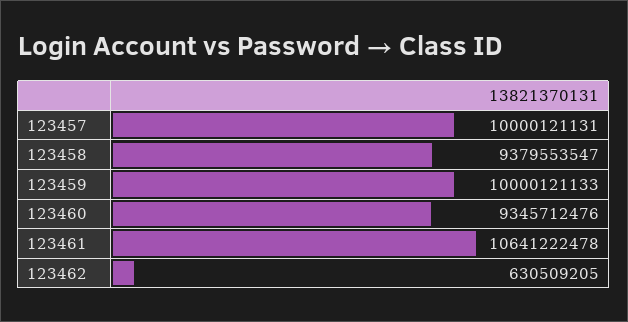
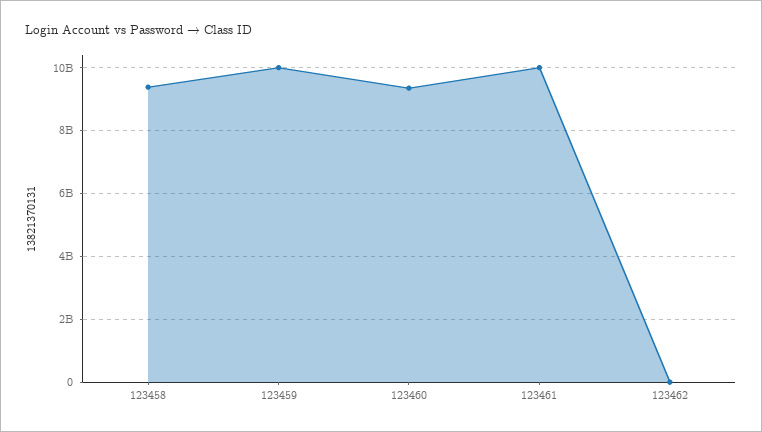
123457: 10000121131 -> none
123461: 10641222478 -> 10000000000
123462: 630509205 -> 0

